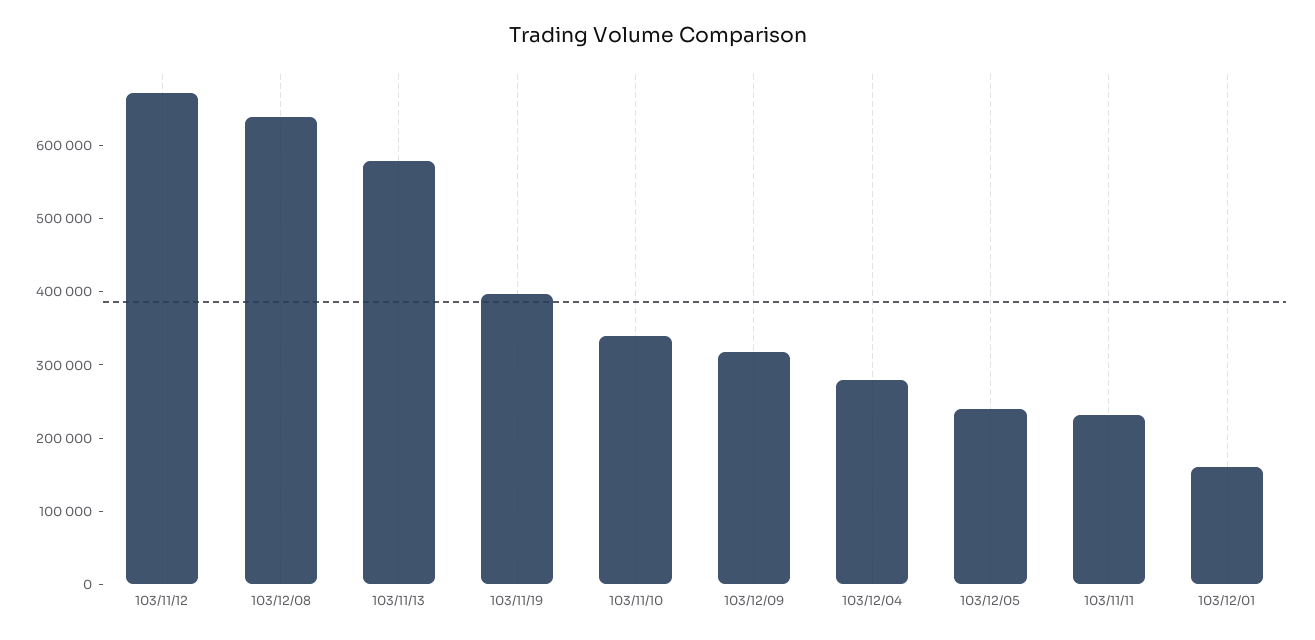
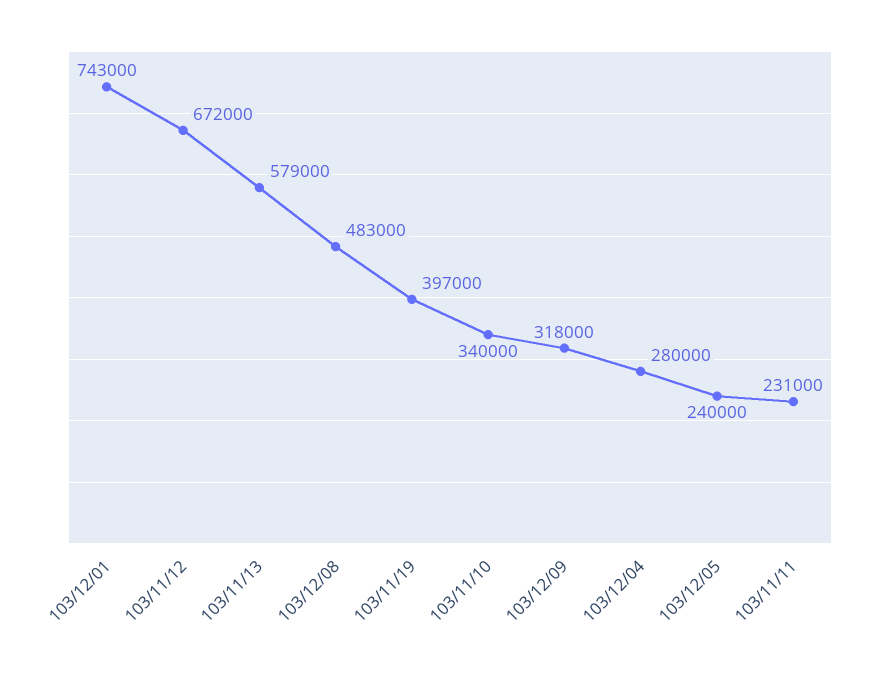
103/12/08: 640000 -> 483000
103/12/01: 160000 -> 743000

